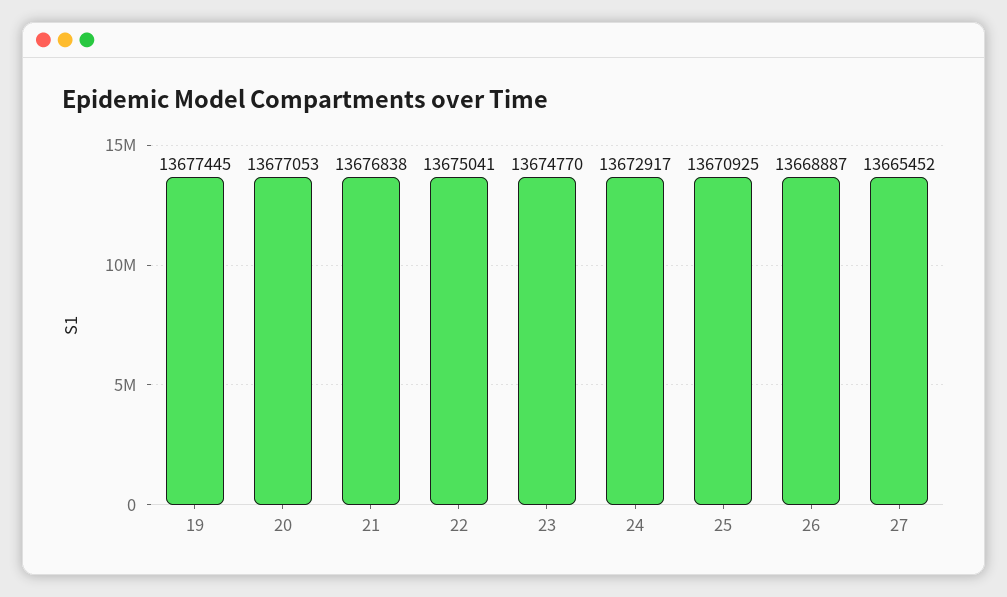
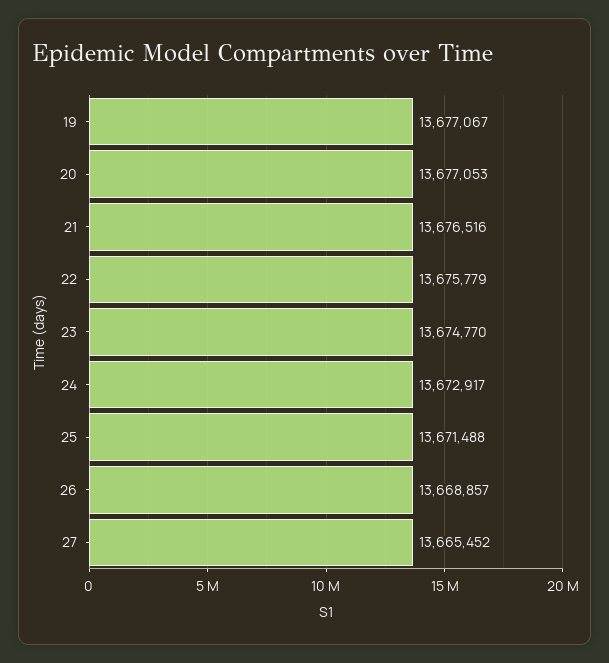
19: 13677445 -> 13677067
21: 13676838 -> 13676516
22: 13675041 -> 13675779
25: 13670925 -> 13671488
26: 13668887 -> 13668857

